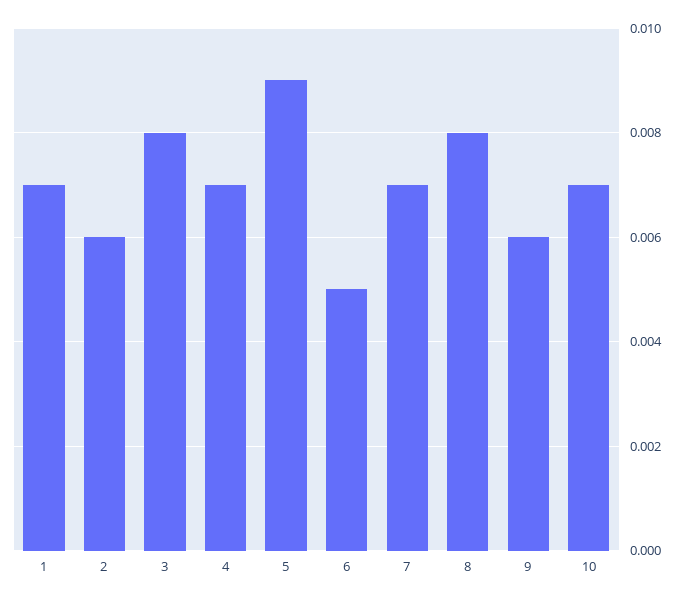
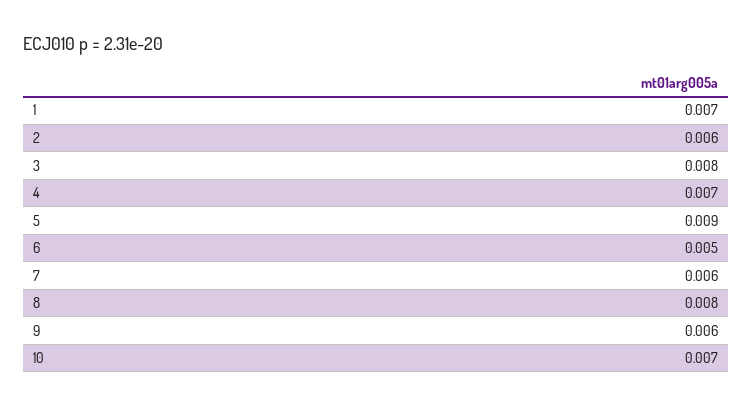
7: 0.007 -> 0.006

